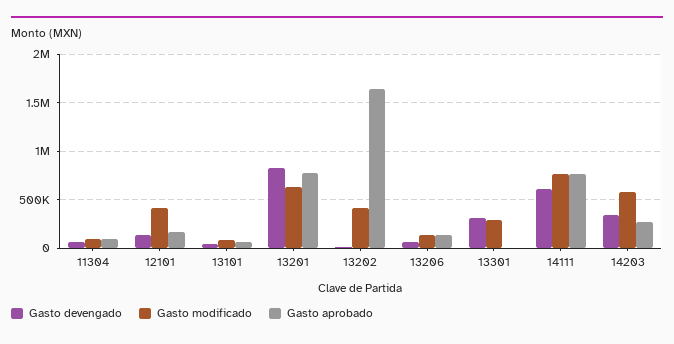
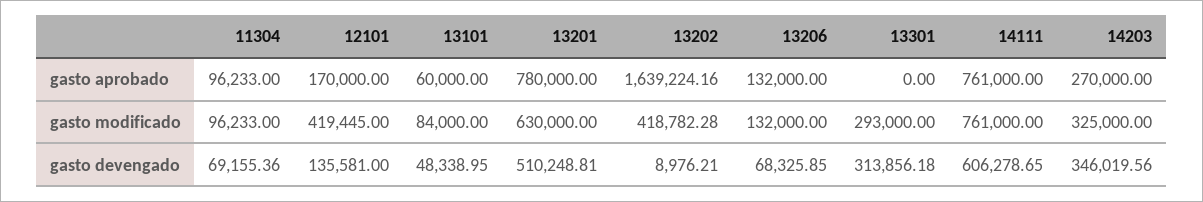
Gasto devengado, 13201: 800000 -> 510248.81
Gasto modificado, 14203: 600000 -> 325000

